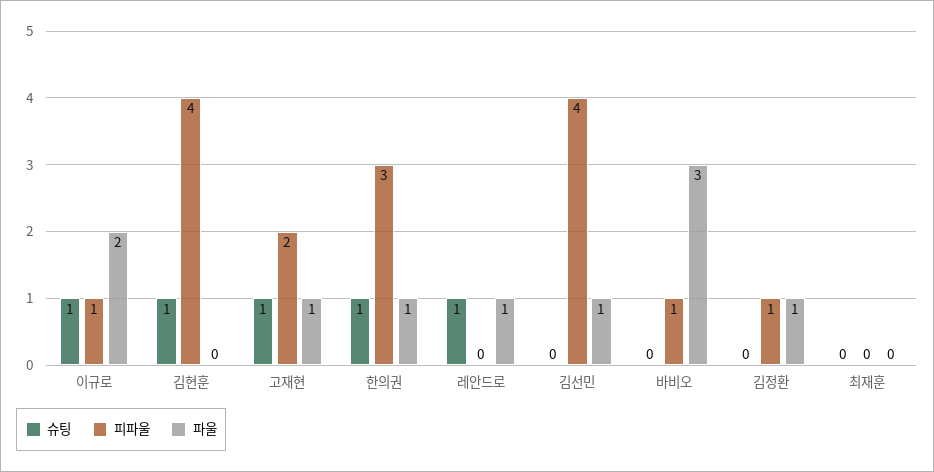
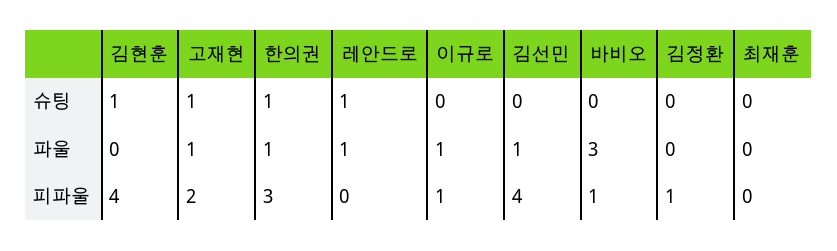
슈팅, 이규로: 1 -> 0
파울, 이규로: 2 -> 1
파울, 김정환: 1 -> 0

